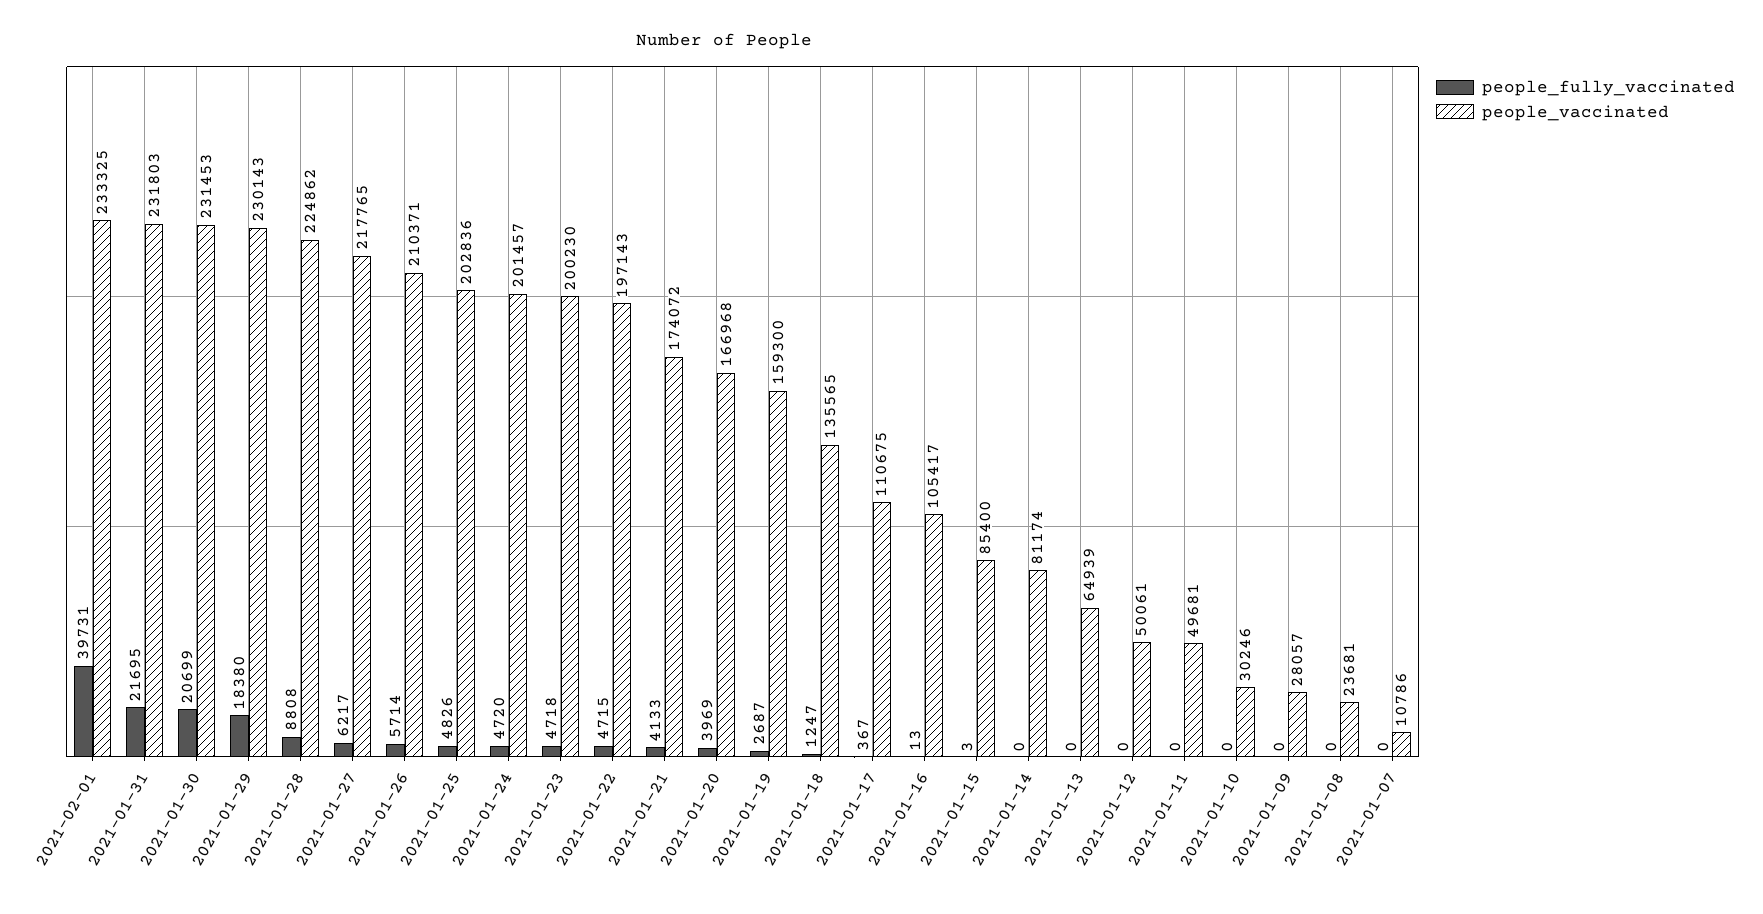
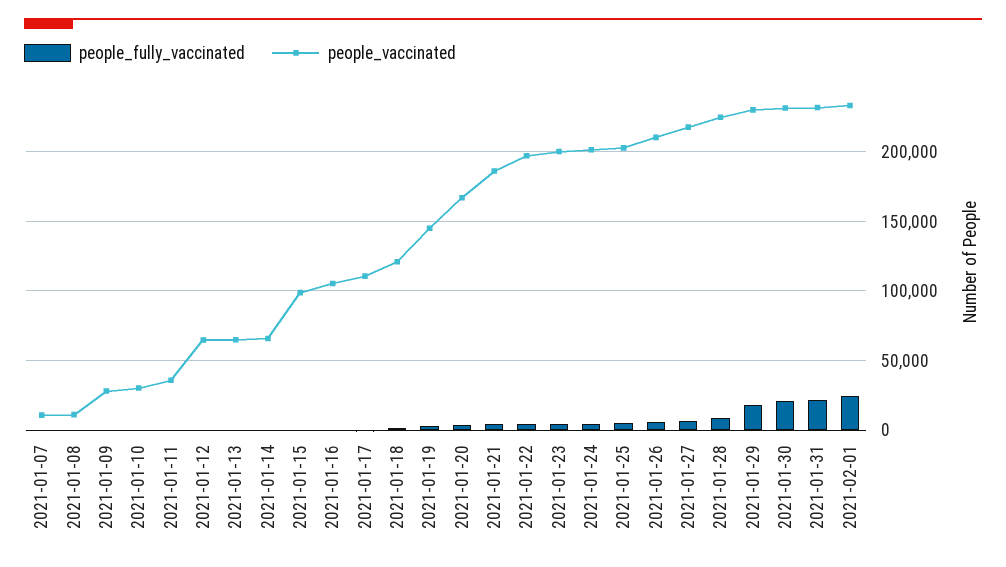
people_fully_vaccinated, 2021-02-01: 39731 -> 25000
people_vaccinated, 2021-01-21: 174072 -> 185000
people_vaccinated, 2021-01-19: 159300 -> 145000
people_vaccinated, 2021-01-18: 135565 -> 120000
people_vaccinated, 2021-01-15: 85400 -> 100000
people_vaccinated, 2021-01-14: 81174 -> 65000
people_vaccinated, 2021-01-12: 50061 -> 65000
people_vaccinated, 2021-01-11: 49681 -> 35000
people_vaccinated, 2021-01-08: 23681 -> 10000

